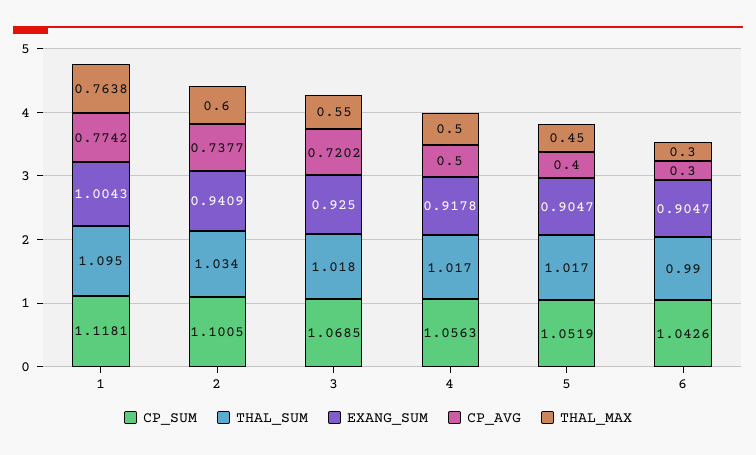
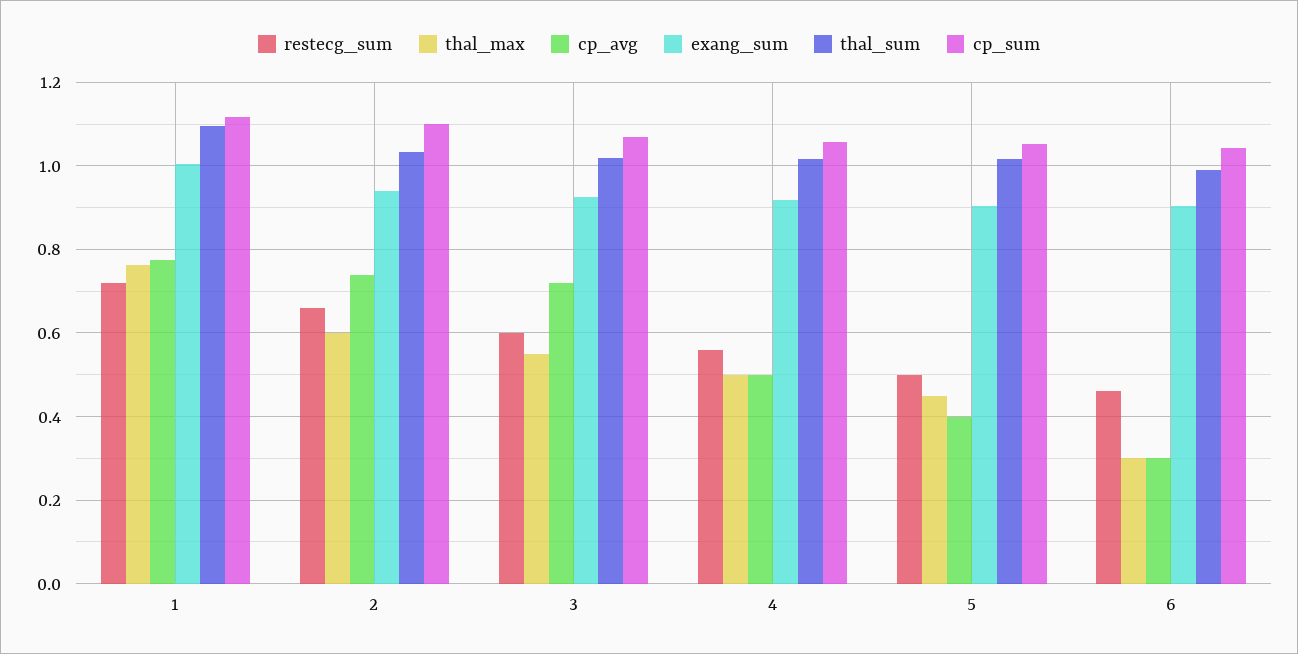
restecg_sum, 1: none -> 0.72
restecg_sum, 2: none -> 0.66
restecg_sum, 3: none -> 0.6
restecg_sum, 4: none -> 0.56
restecg_sum, 5: none -> 0.5
restecg_sum, 6: none -> 0.46

